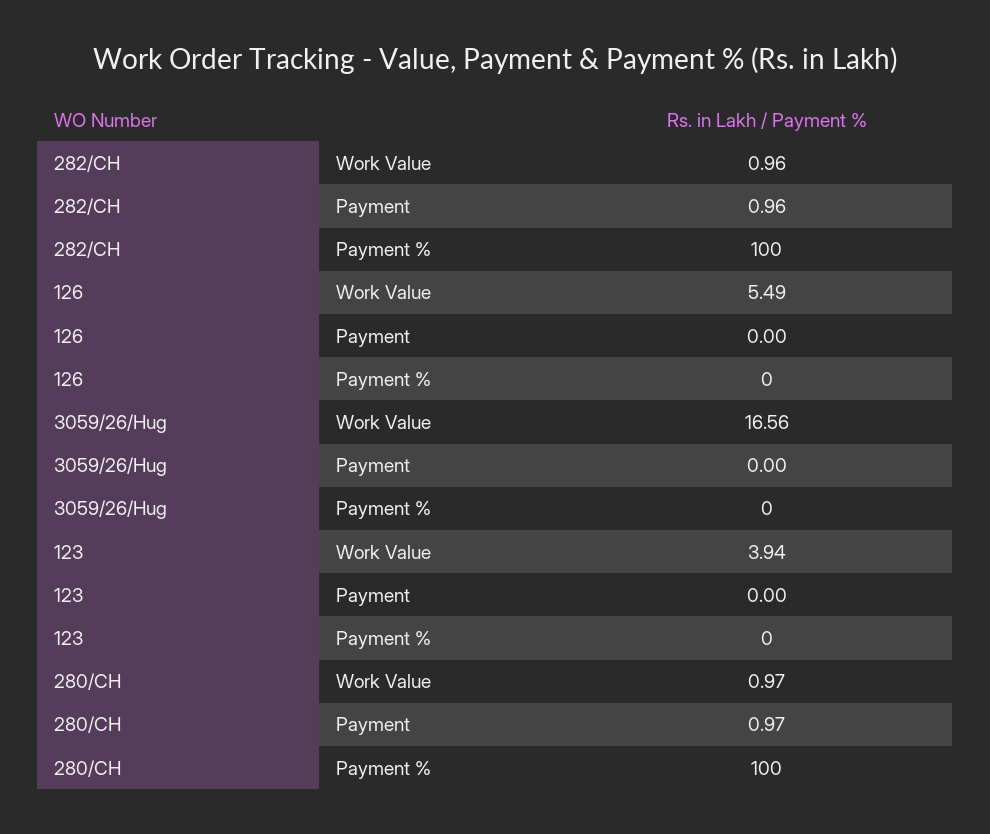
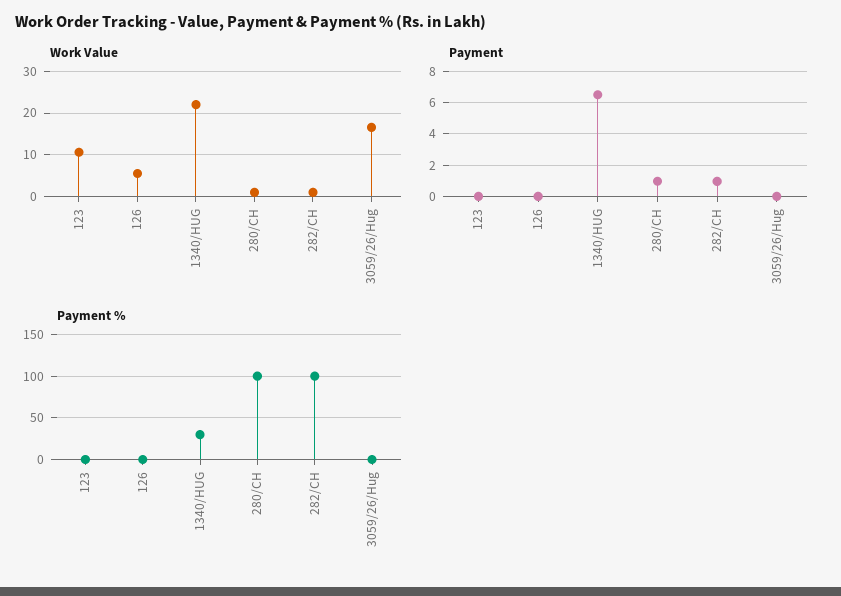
Work Value, 123: 3.94 -> 10
Work Value, 1340/HUG: none -> 22
Payment, 1340/HUG: none -> 6.5
Payment %, 1340/HUG: none -> 30

